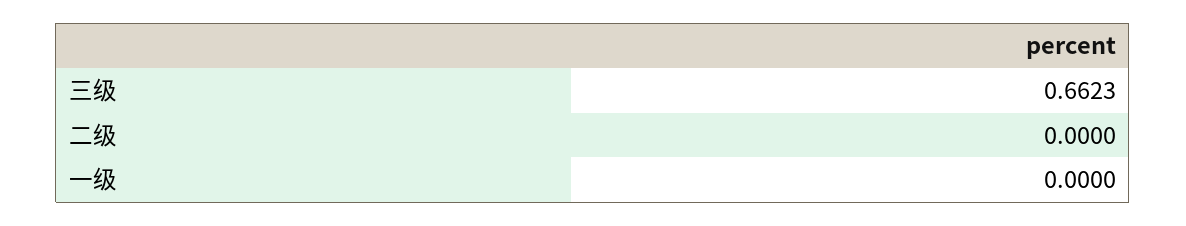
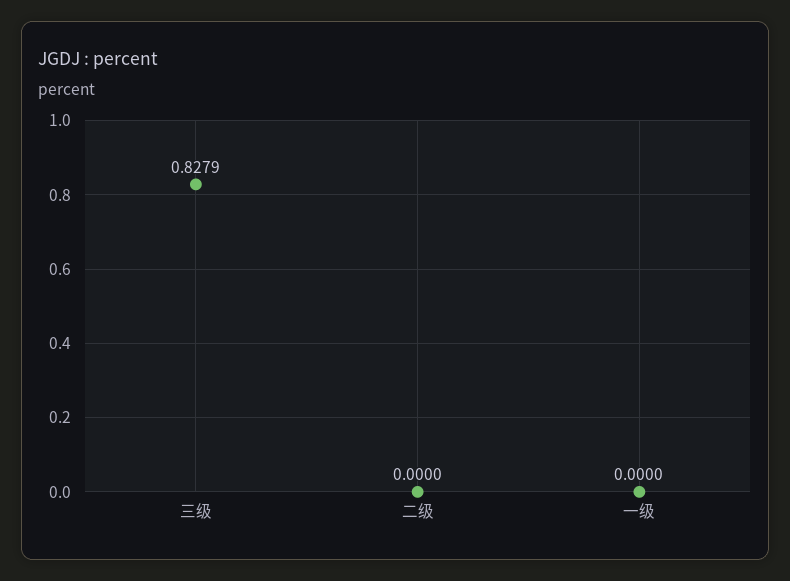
三级: 0.6623 -> 0.8279

